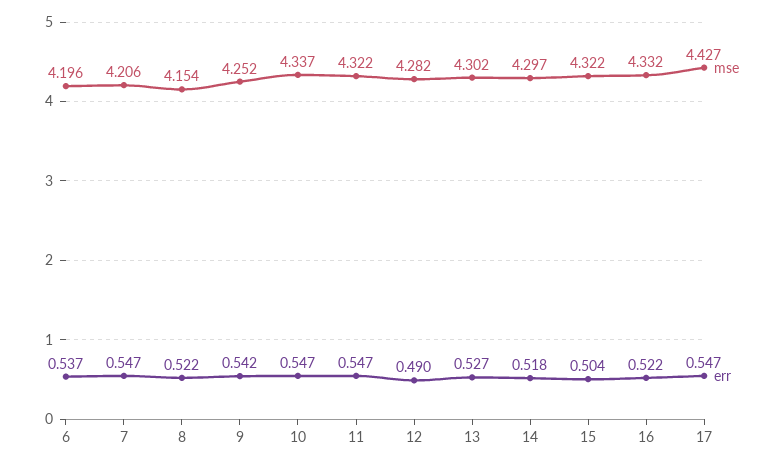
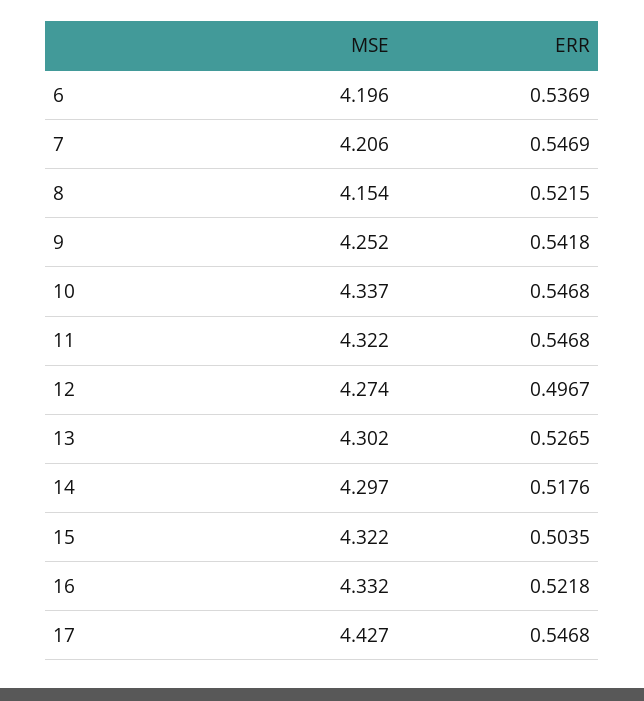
mse, 12: 4.282 -> 4.274
err, 12: 0.49 -> 0.4967

